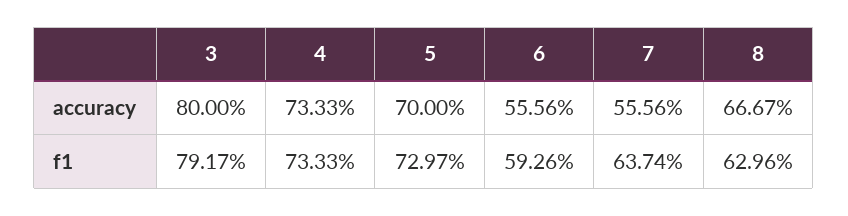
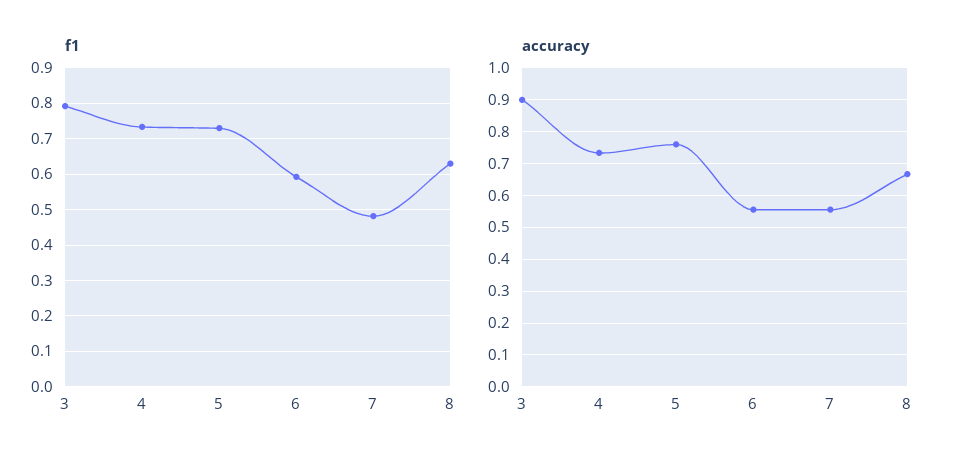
accuracy, 3: 0.8 -> 0.9
accuracy, 5: 0.7 -> 0.76
f1, 7: 0.6374 -> 0.48

